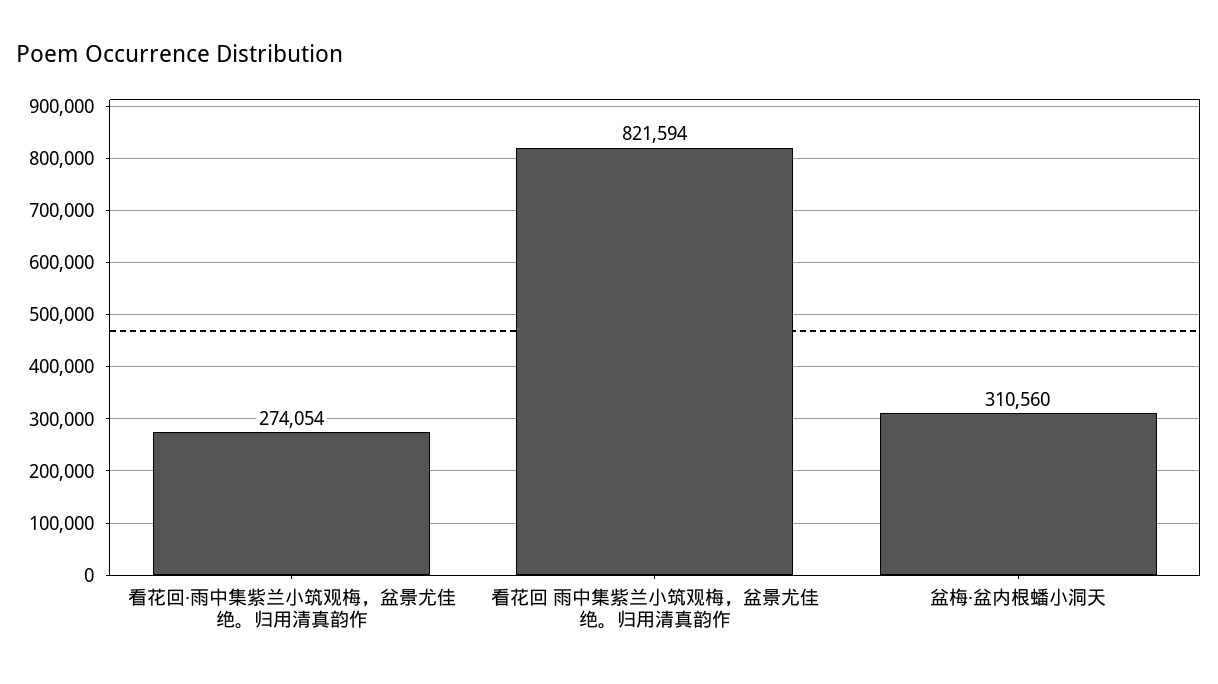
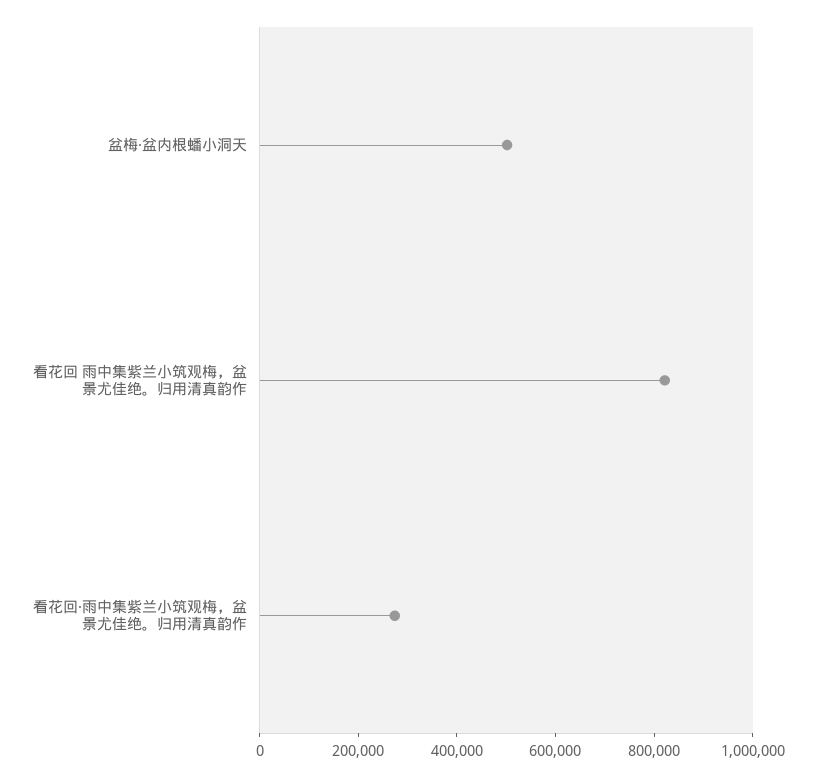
盆梅·盆内根蟠小洞天: 310560 -> 500000

